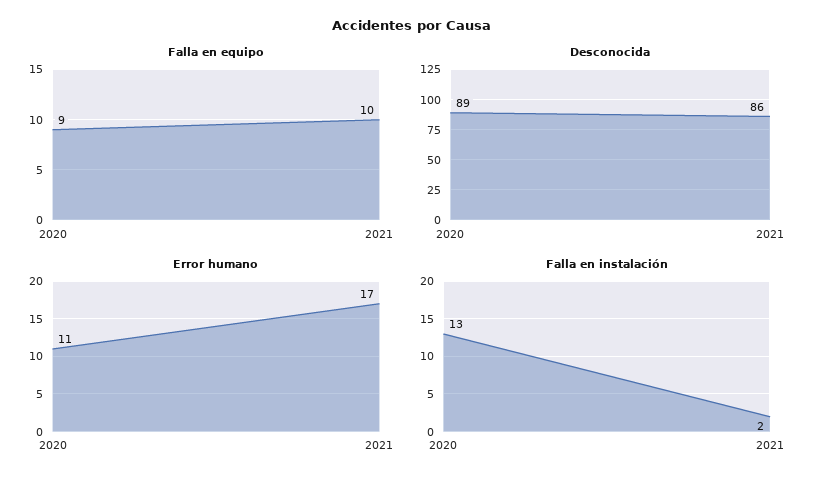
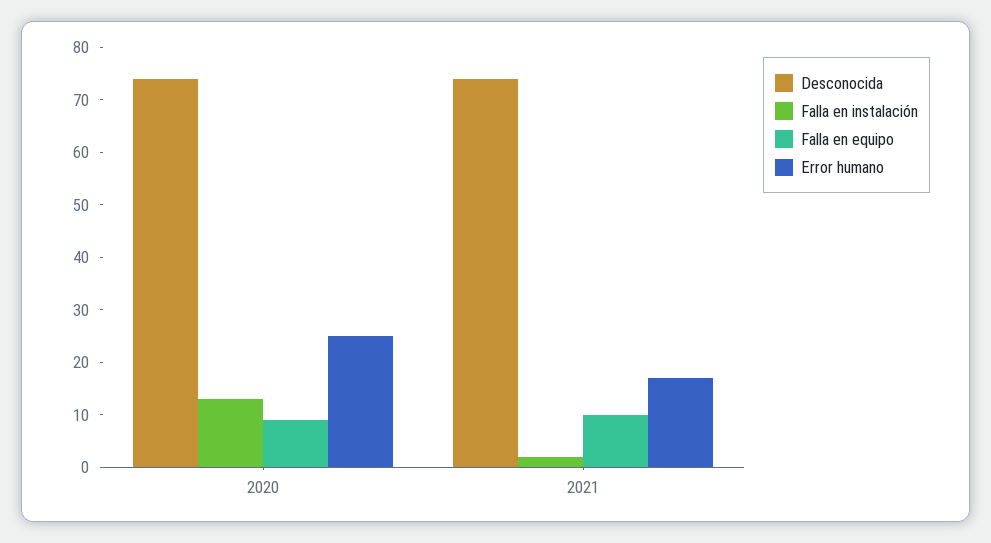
Desconocida, 2020: 89 -> 75
Desconocida, 2021: 86 -> 75
Error humano, 2020: 11 -> 25

